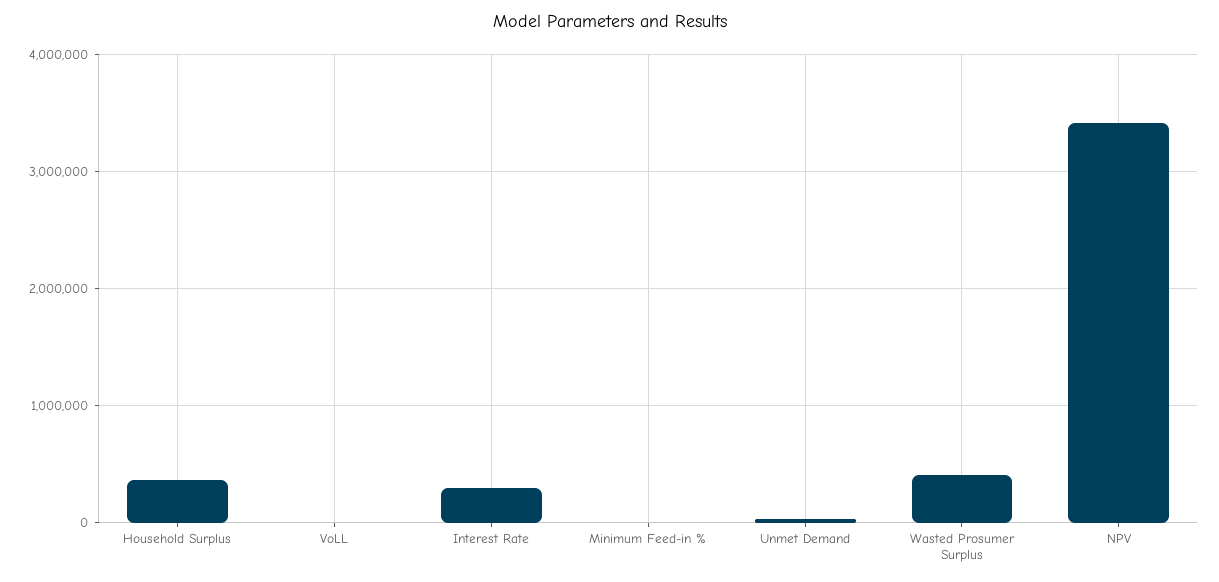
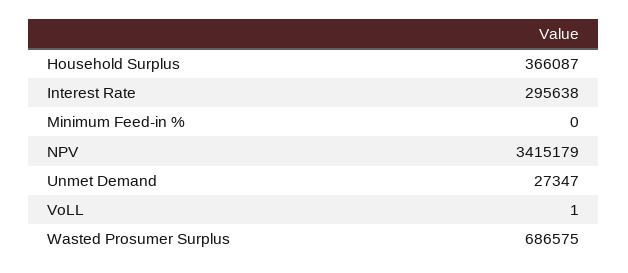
Wasted Prosumer Surplus: 400000 -> 686575

